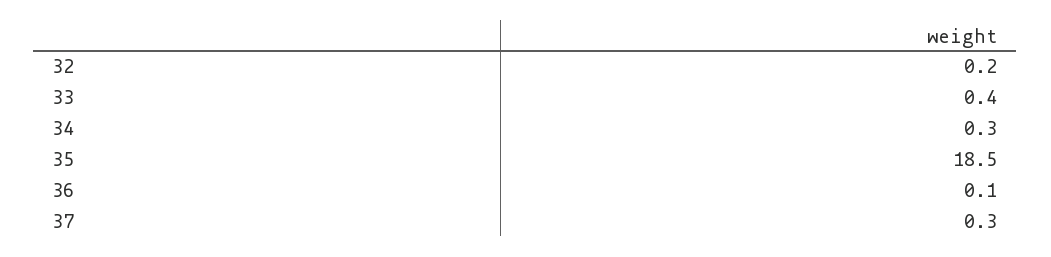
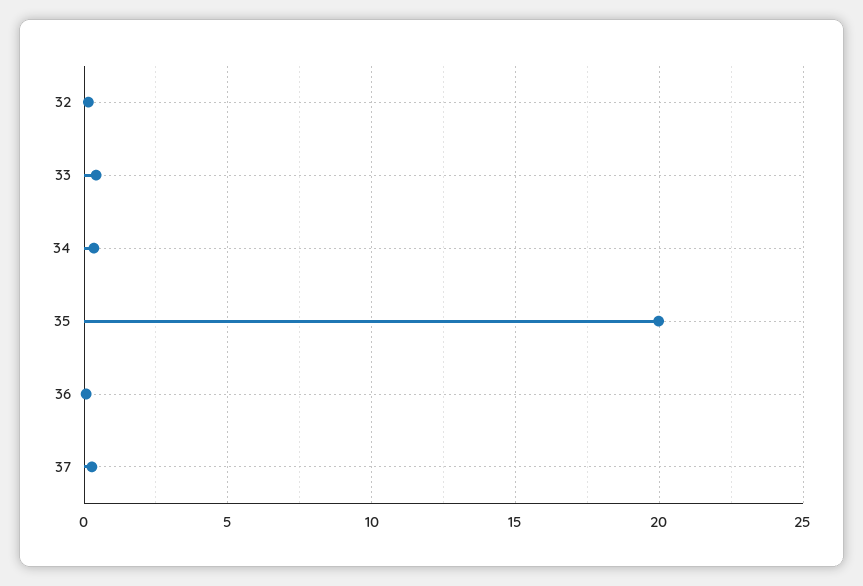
35: 18.5 -> 20

